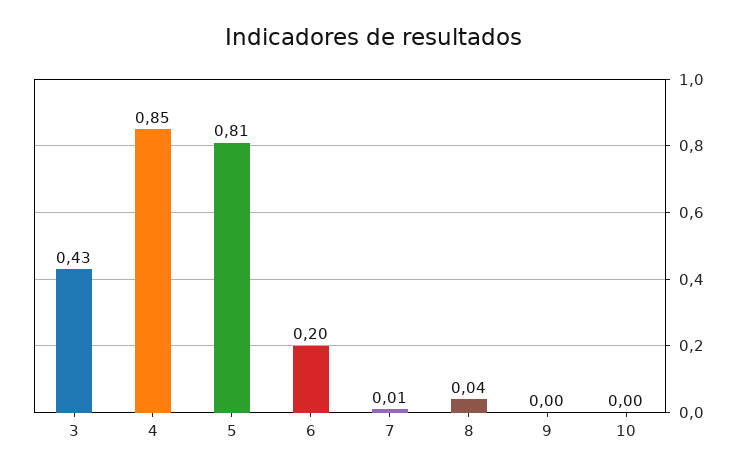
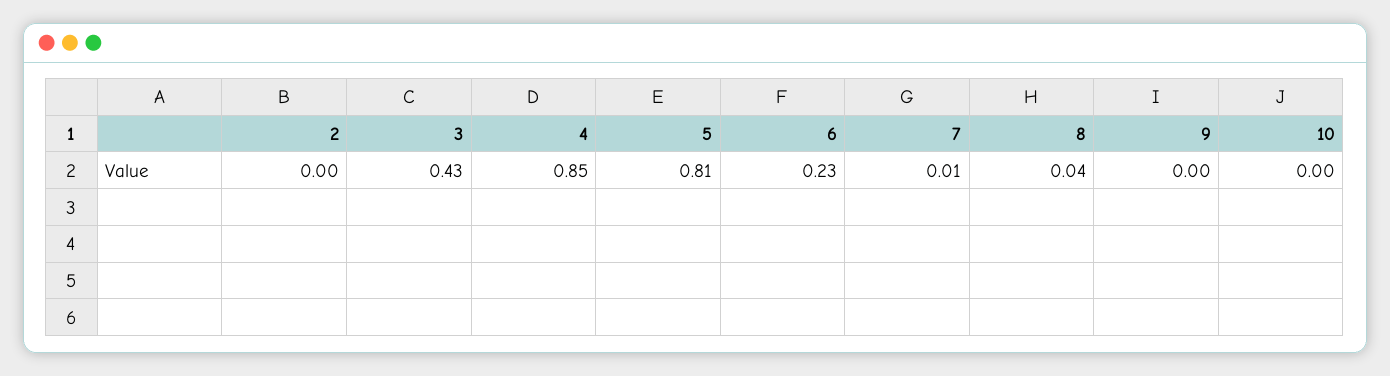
6: 0.2 -> 0.23
2: none -> 0

